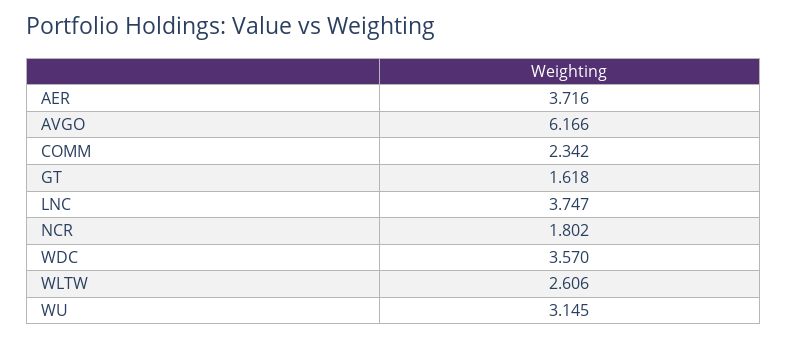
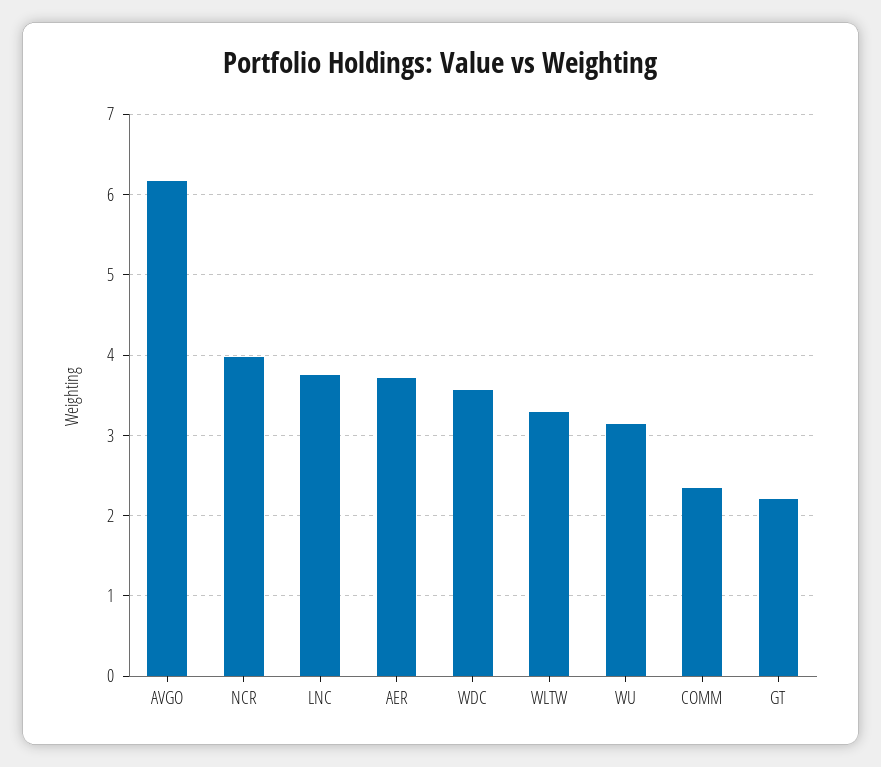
GT: 1.618 -> 2.2
NCR: 1.802 -> 4
WLTW: 2.606 -> 3.3

